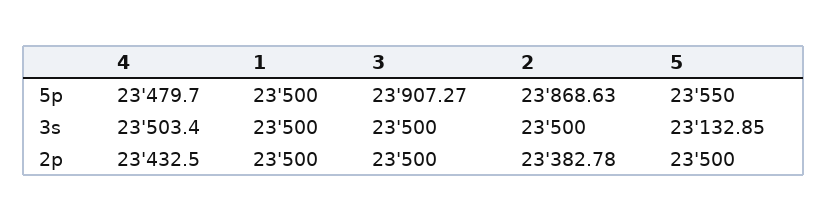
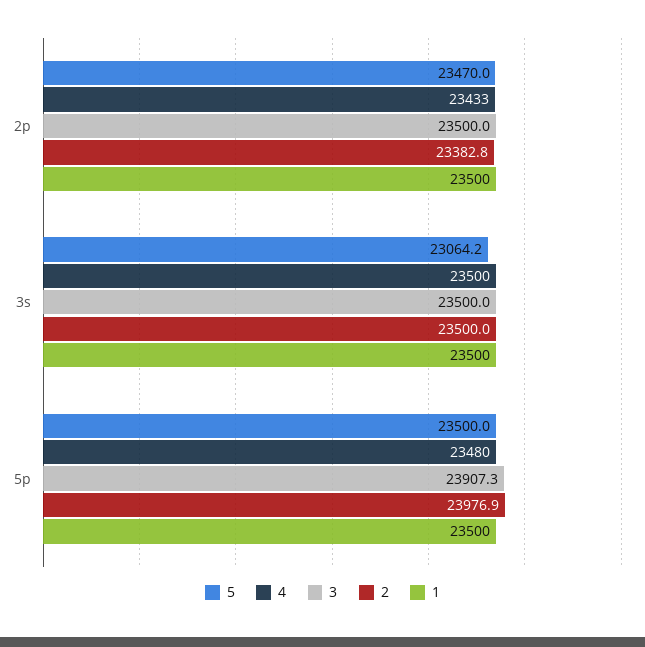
2, 5p: 23868.63 -> 23976.9
5, 5p: 23550 -> 23500
4, 3s: 23503.4 -> 23500
5, 3s: 23132.85 -> 23064.2
5, 2p: 23500 -> 23470

